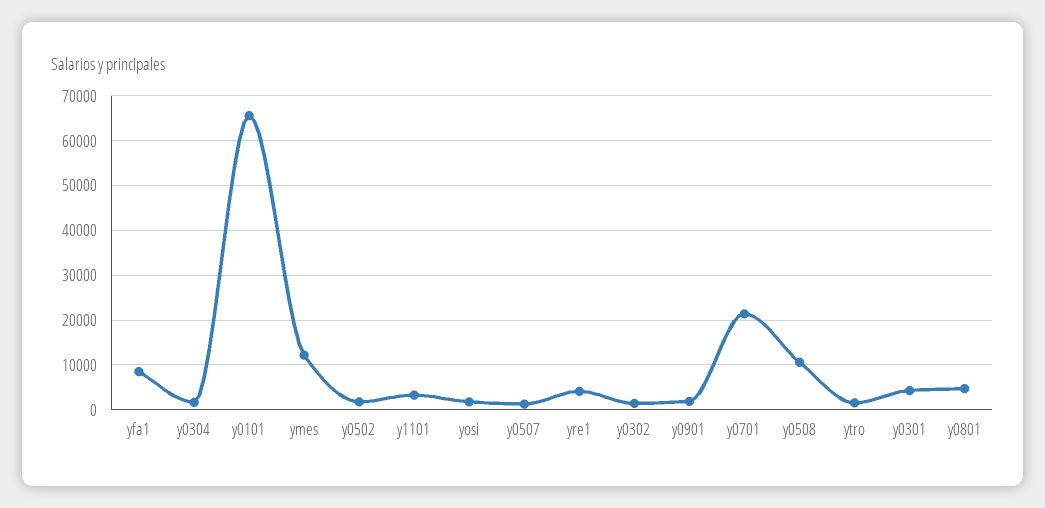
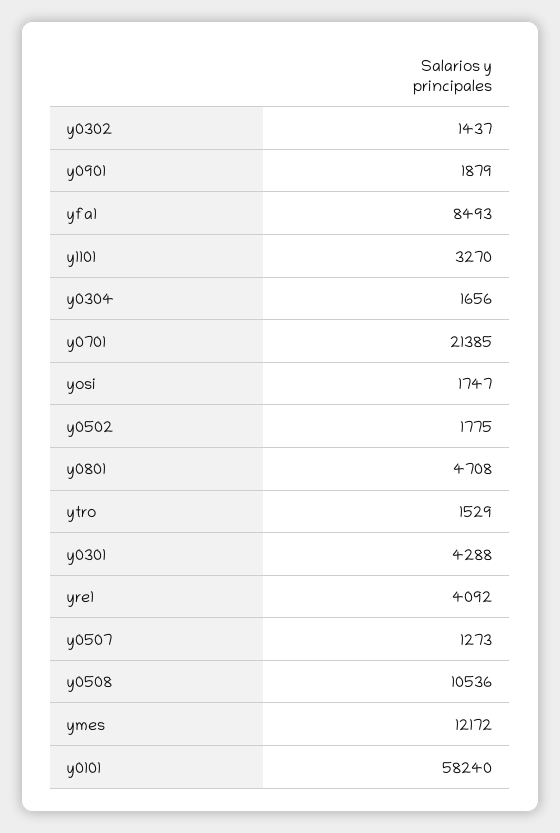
y0101: 66000 -> 58240

